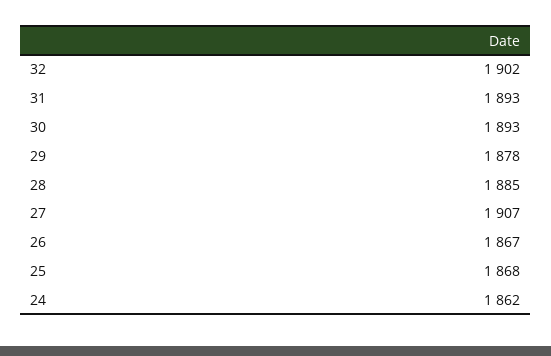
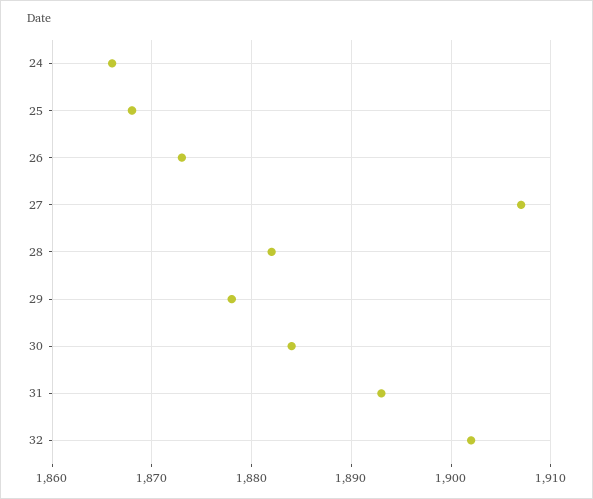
30: 1893 -> 1884
28: 1885 -> 1882
26: 1867 -> 1873
24: 1862 -> 1866

